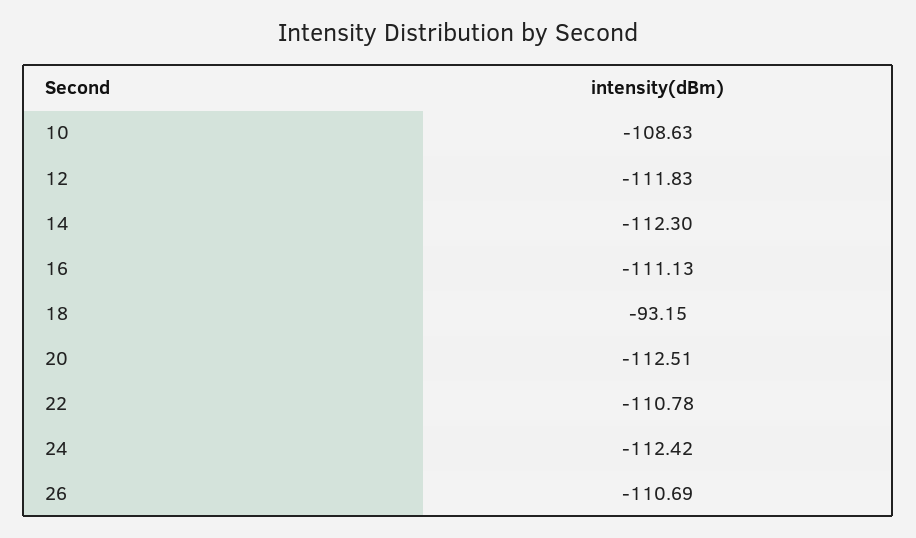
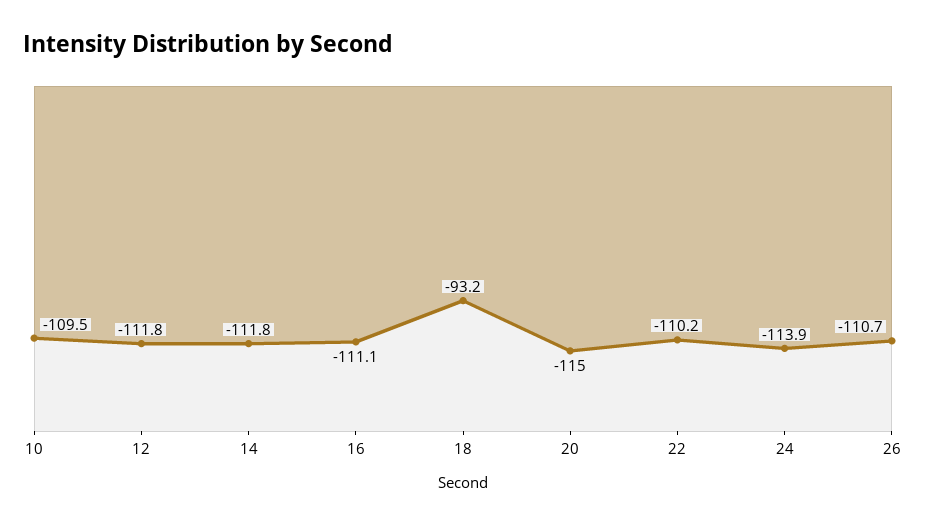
10: -108.63 -> -109.5
14: -112.3 -> -111.8
20: -112.51 -> -115
22: -110.78 -> -110.2
24: -112.42 -> -113.9

